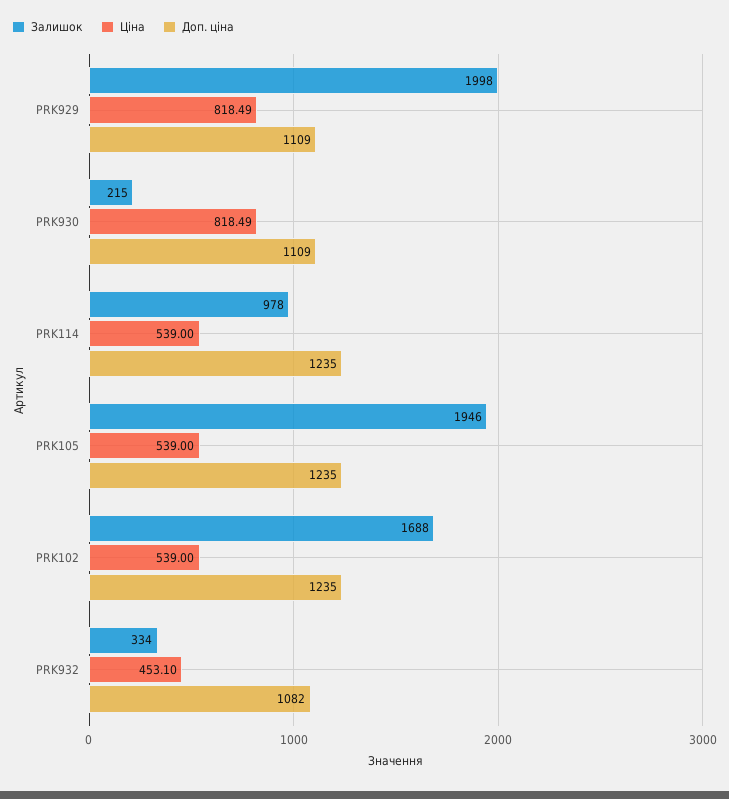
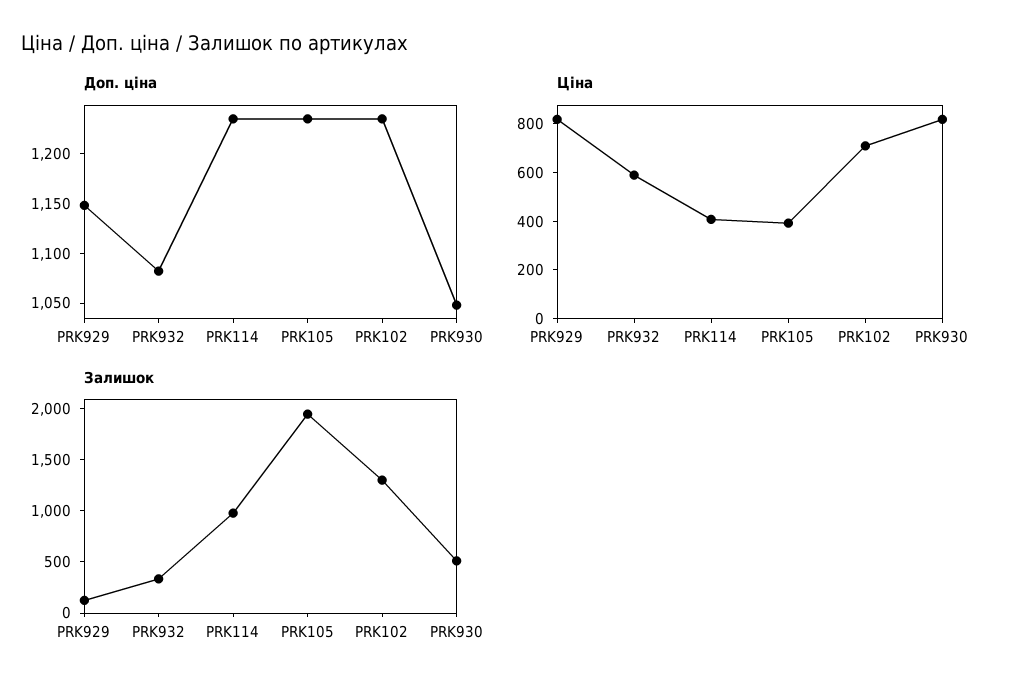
Залишок, PRK929: 1998 -> 100
Доп. ціна, PRK929: 1109 -> 1150
Залишок, PRK930: 215 -> 500
Доп. ціна, PRK930: 1109 -> 1050
Ціна, PRK114: 539 -> 400
Ціна, PRK105: 539 -> 400
Залишок, PRK102: 1688 -> 1300
Ціна, PRK102: 539 -> 700
Ціна, PRK932: 453.1 -> 600

